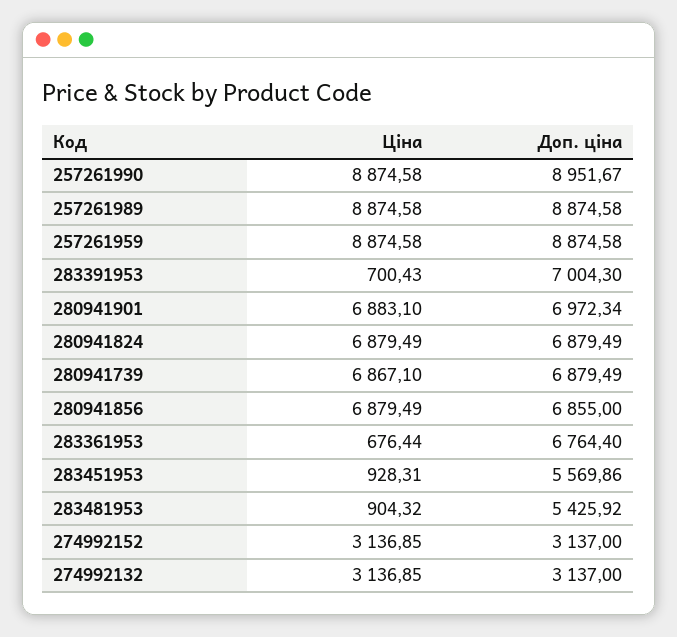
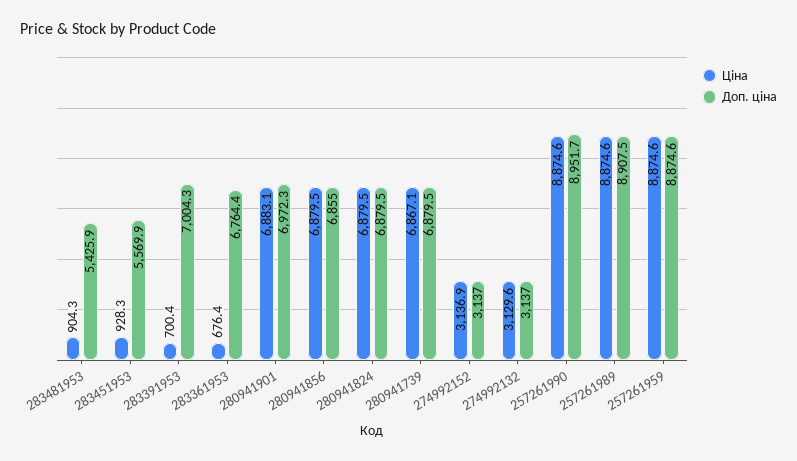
Доп. ціна, 257261989: 8874.58 -> 8907.5
Ціна, 274992132: 3136.85 -> 3129.6

